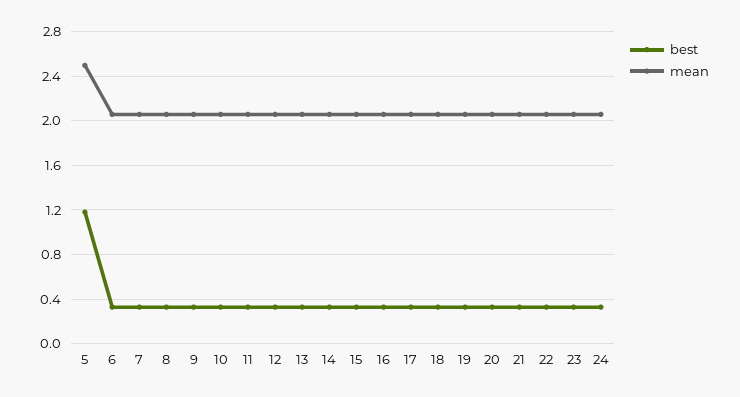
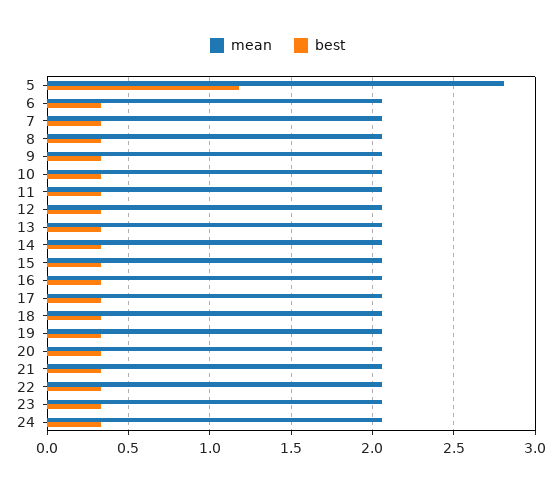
mean, 5: 2.5 -> 2.8

